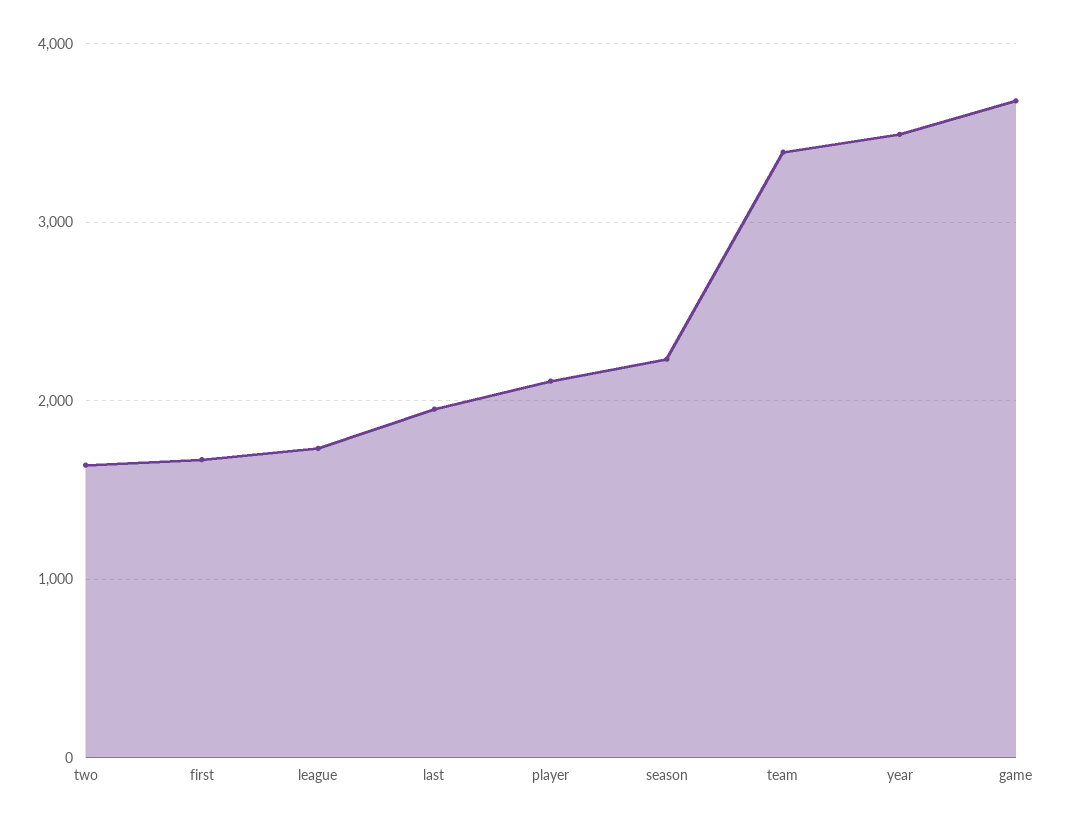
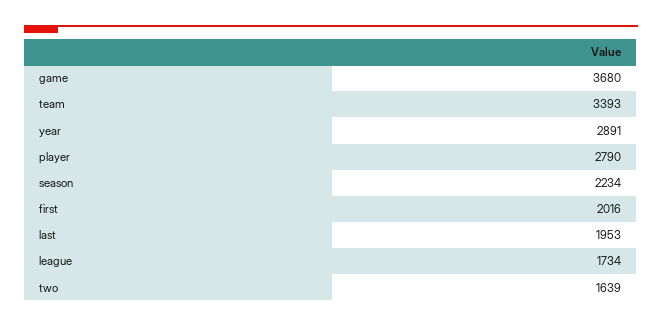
first: 1700 -> 2016
player: 2100 -> 2790
year: 3500 -> 2891

